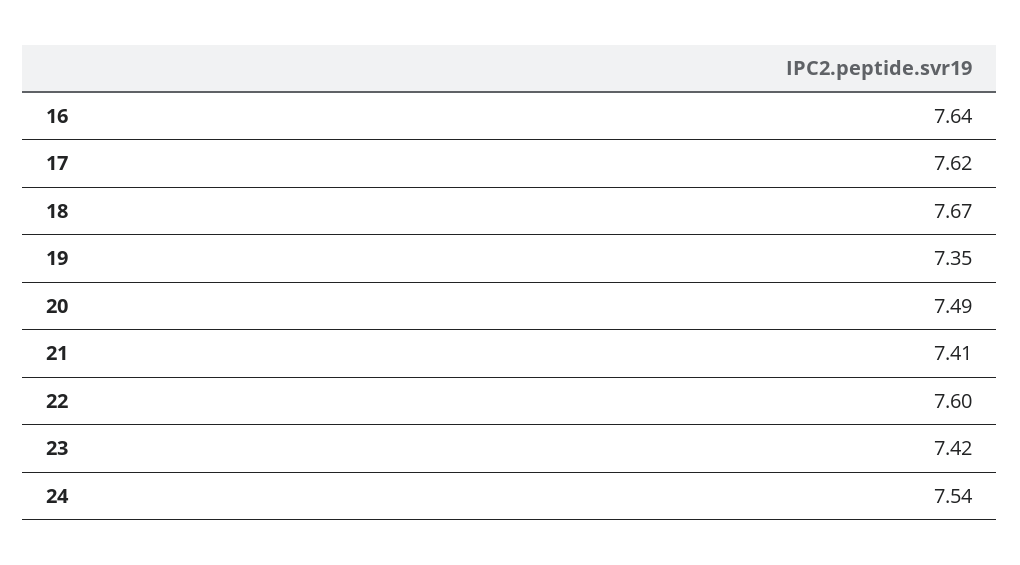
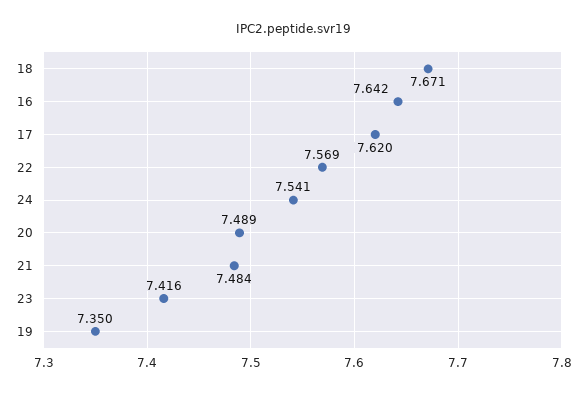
21: 7.41 -> 7.484
22: 7.6 -> 7.569

